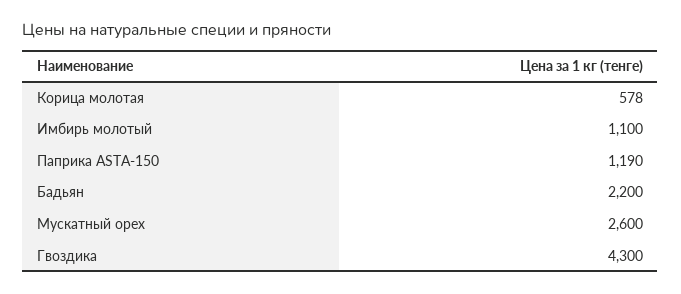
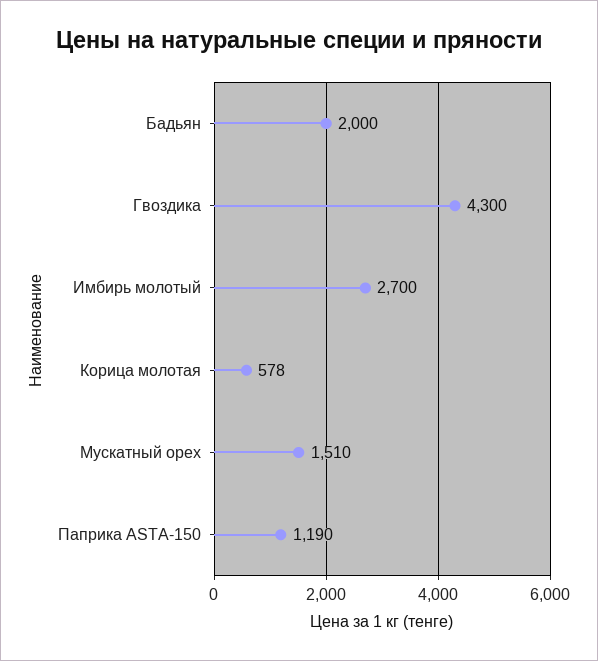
Имбирь молотый: 1100 -> 2700
Бадьян: 2200 -> 2000
Мускатный орех: 2600 -> 1510

